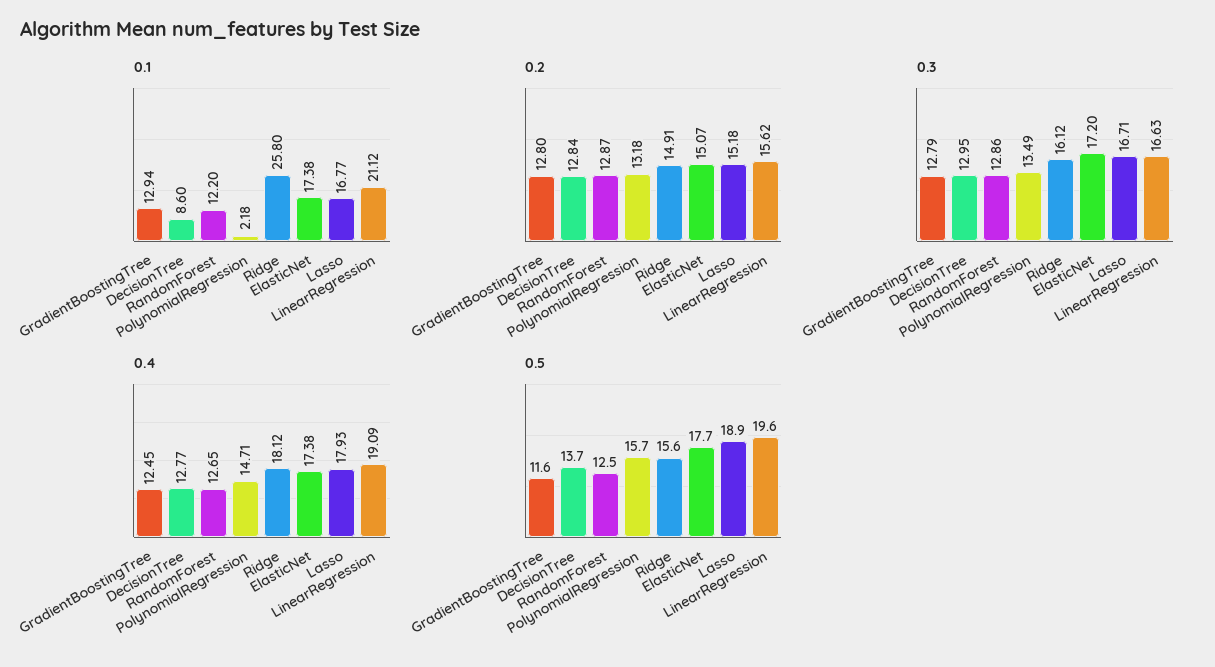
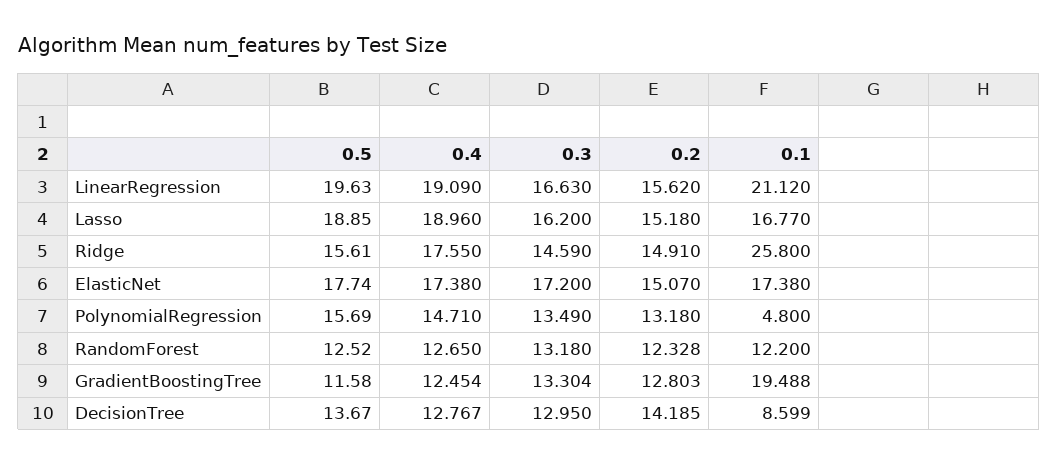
0.1, GradientBoostingTree: 12.94 -> 19.488
0.1, PolynomialRegression: 2.18 -> 4.8
0.2, DecisionTree: 12.84 -> 14.185
0.2, RandomForest: 12.87 -> 12.328
0.3, GradientBoostingTree: 12.79 -> 13.304
0.3, RandomForest: 12.86 -> 13.18
0.3, Ridge: 16.12 -> 14.59
0.3, Lasso: 16.71 -> 16.2
0.4, Ridge: 18.12 -> 17.55
0.4, Lasso: 17.93 -> 18.96

